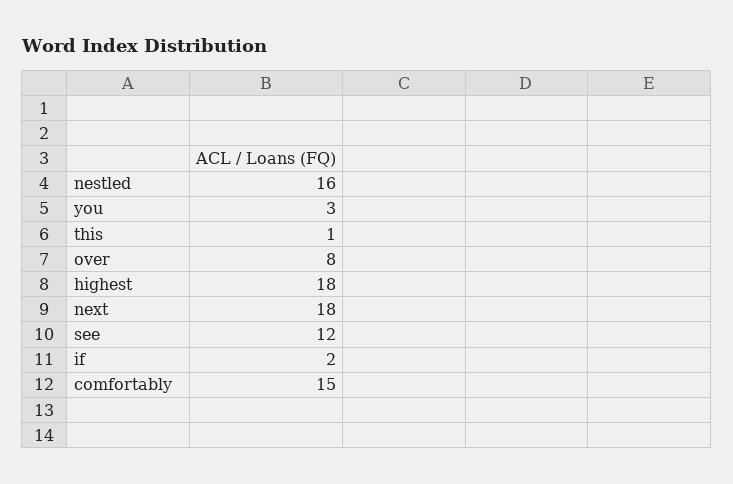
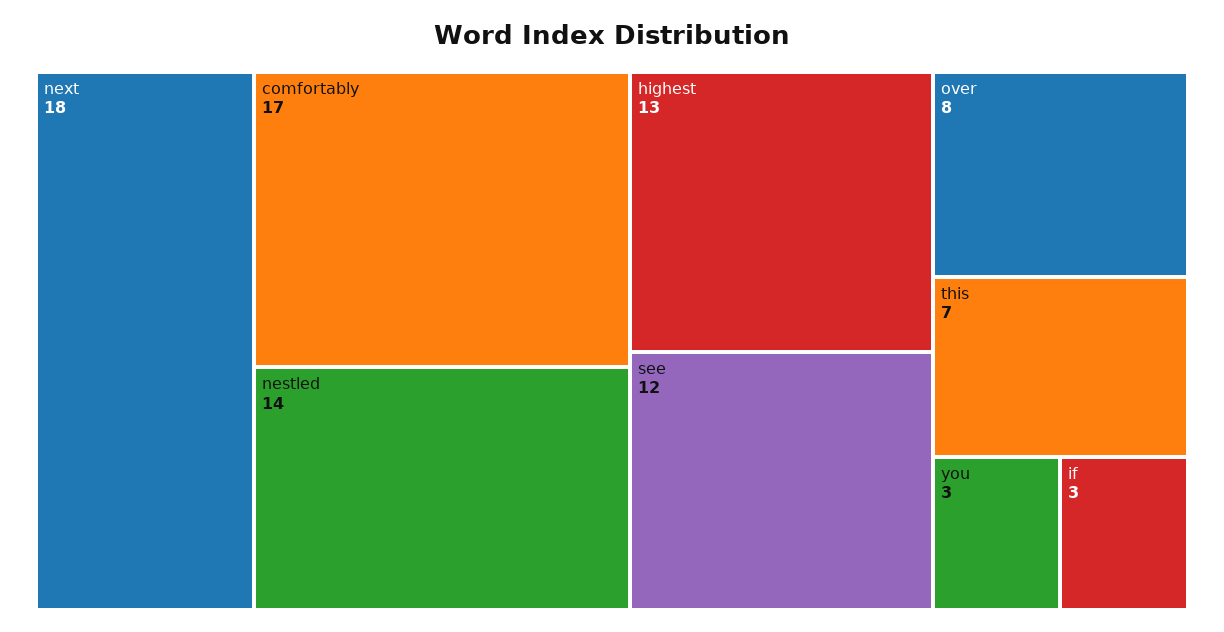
nestled: 16 -> 14
this: 1 -> 7
highest: 18 -> 13
if: 2 -> 3
comfortably: 15 -> 17

